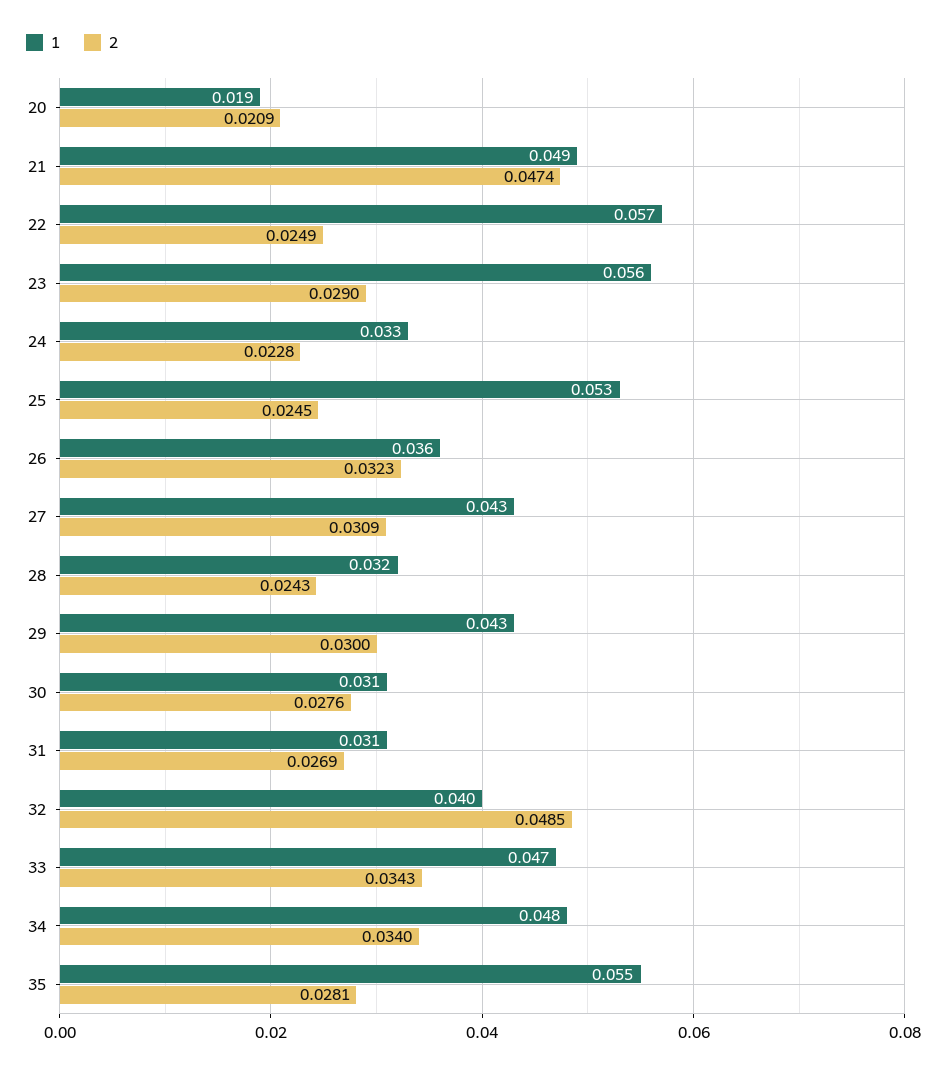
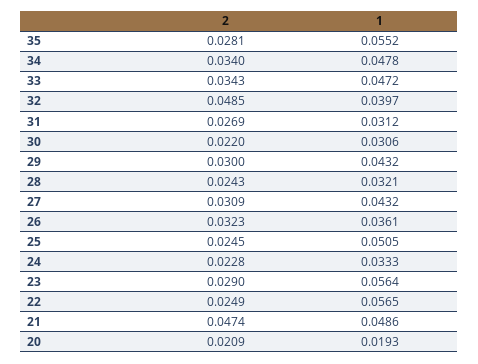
1, 25: 0.053 -> 0.0505
2, 30: 0.0276 -> 0.022

